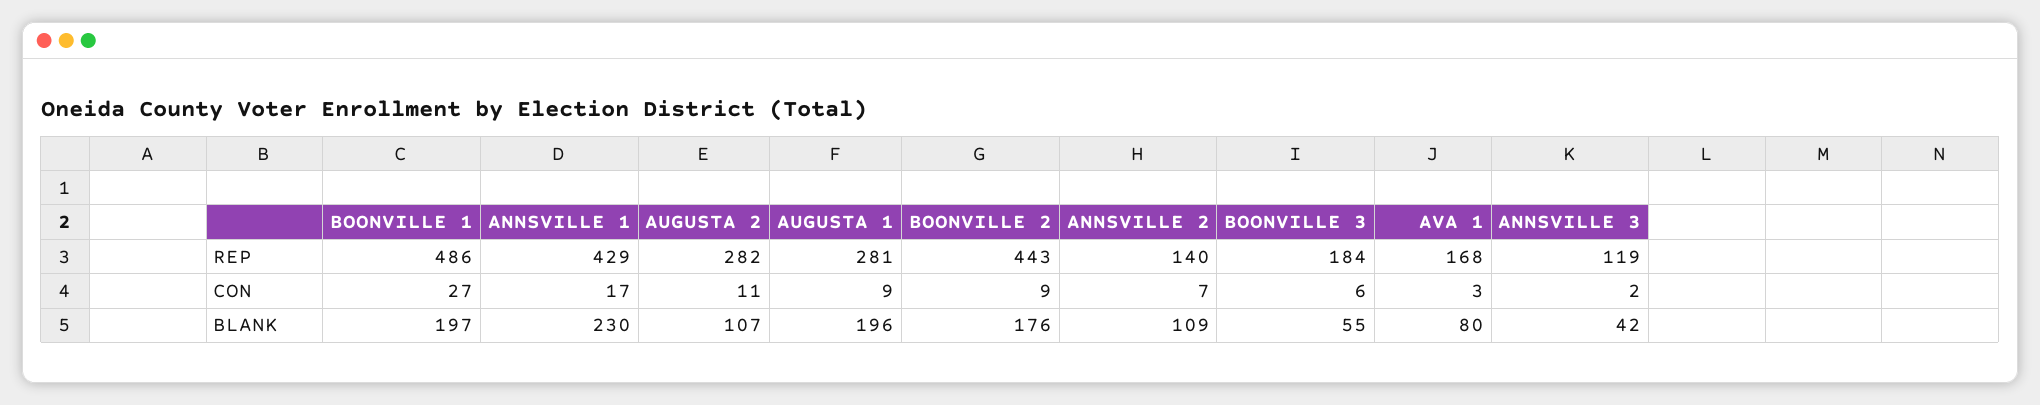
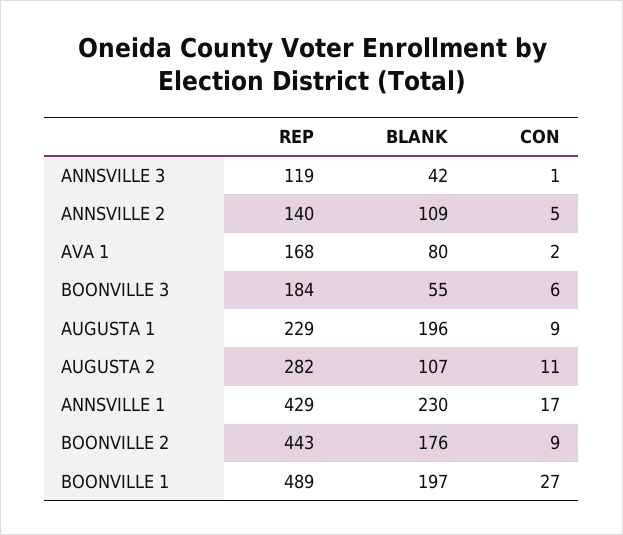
BOONVILLE 1, REP: 486 -> 489
AUGUSTA 1, REP: 281 -> 229
ANNSVILLE 2, CON: 7 -> 5
AVA 1, CON: 3 -> 2
ANNSVILLE 3, CON: 2 -> 1

